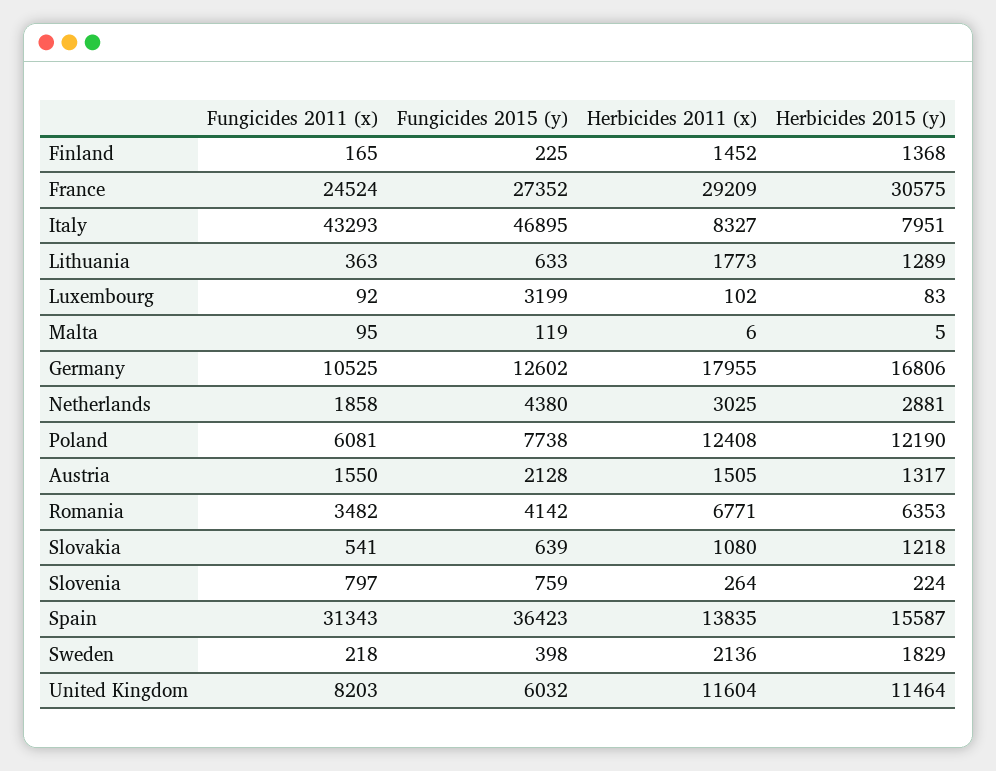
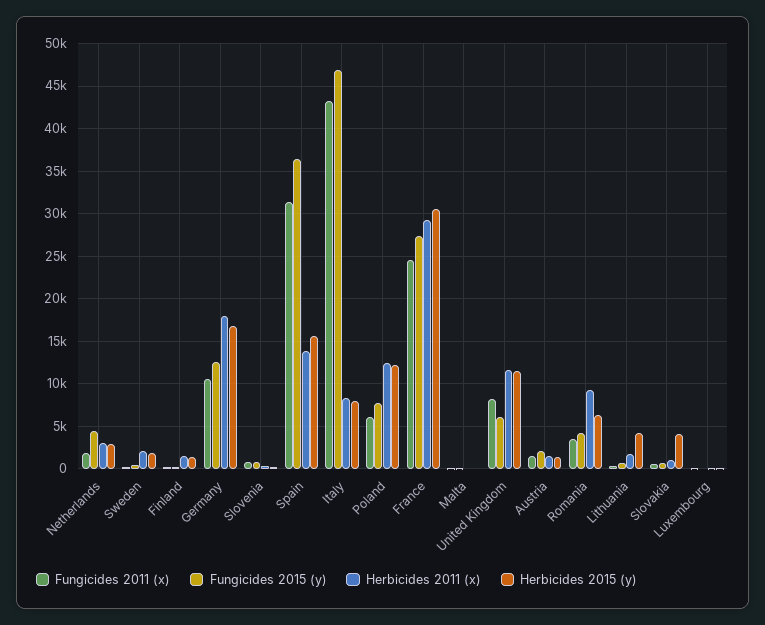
Herbicides 2015 (y), Lithuania: 1289 -> 4000
Fungicides 2015 (y), Luxembourg: 3199 -> 0
Herbicides 2011 (x), Romania: 6771 -> 9000
Herbicides 2015 (y), Slovakia: 1218 -> 4000

